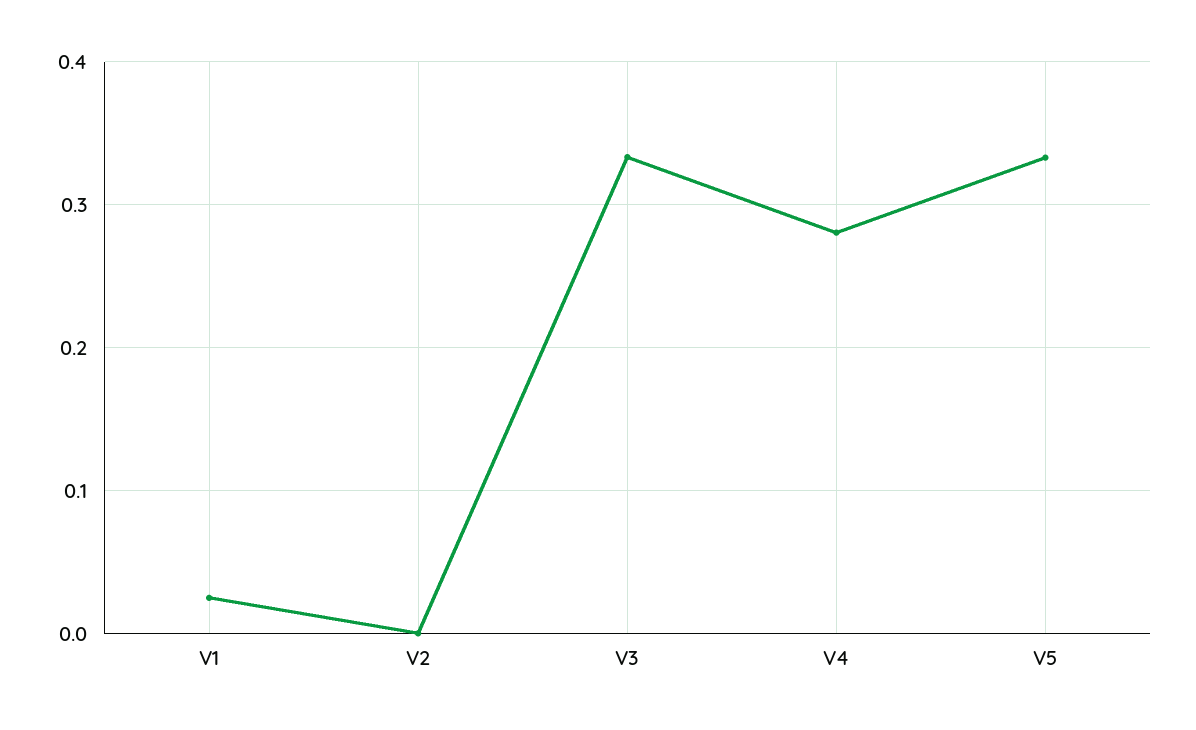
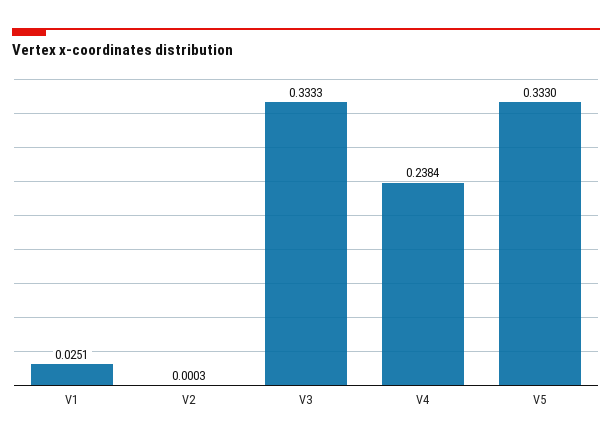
V4: 0.28 -> 0.2384

